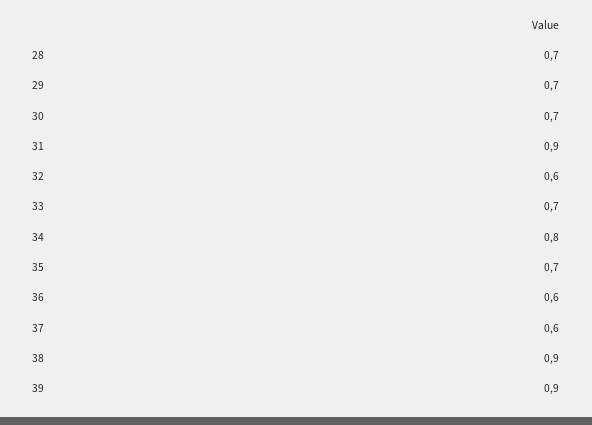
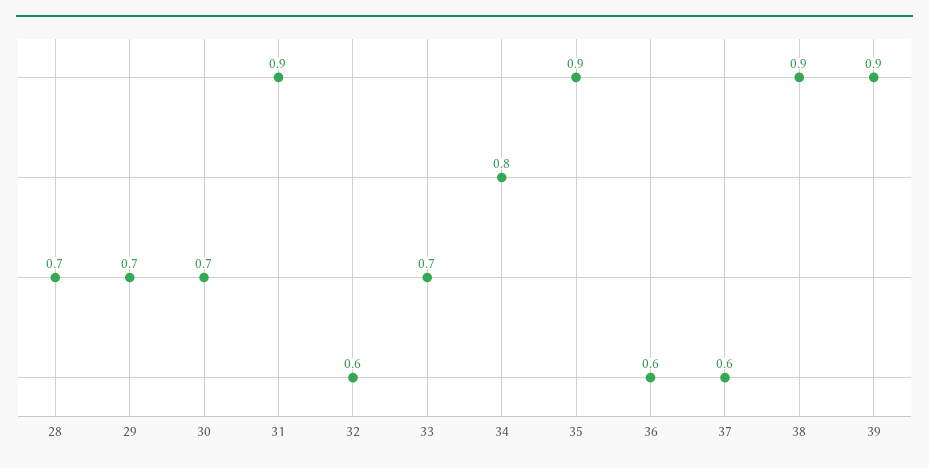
35: 0.7 -> 0.9

